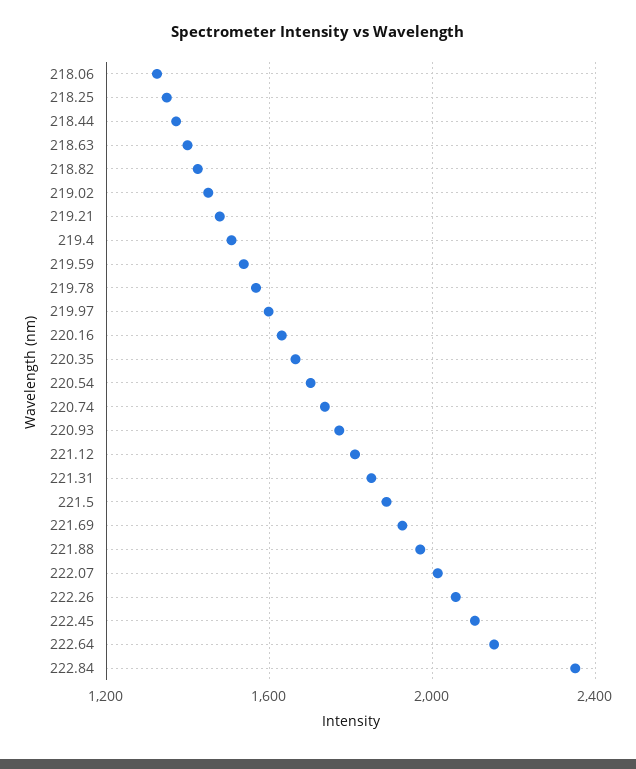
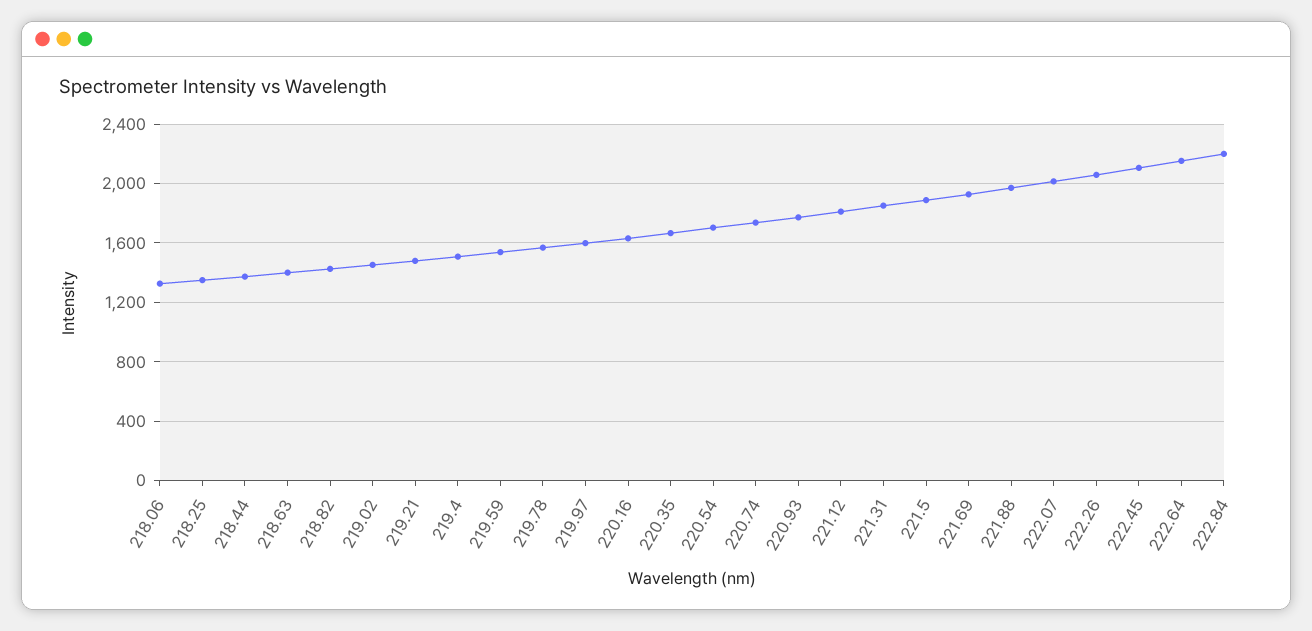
222.84: 2350 -> 2200

